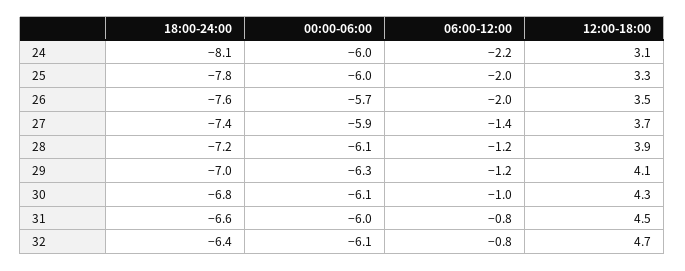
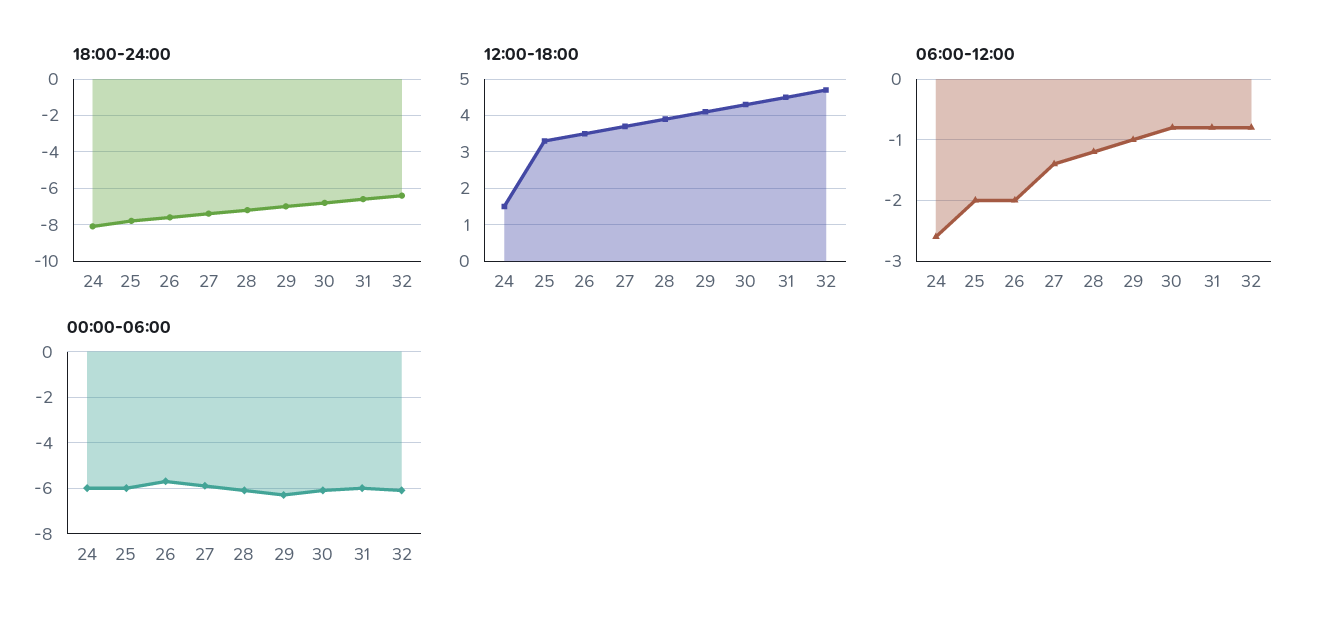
06:00-12:00, 24: -2.2 -> -2.6
12:00-18:00, 24: 3.1 -> 1.5
06:00-12:00, 29: -1.2 -> -1
06:00-12:00, 30: -1 -> -0.8

